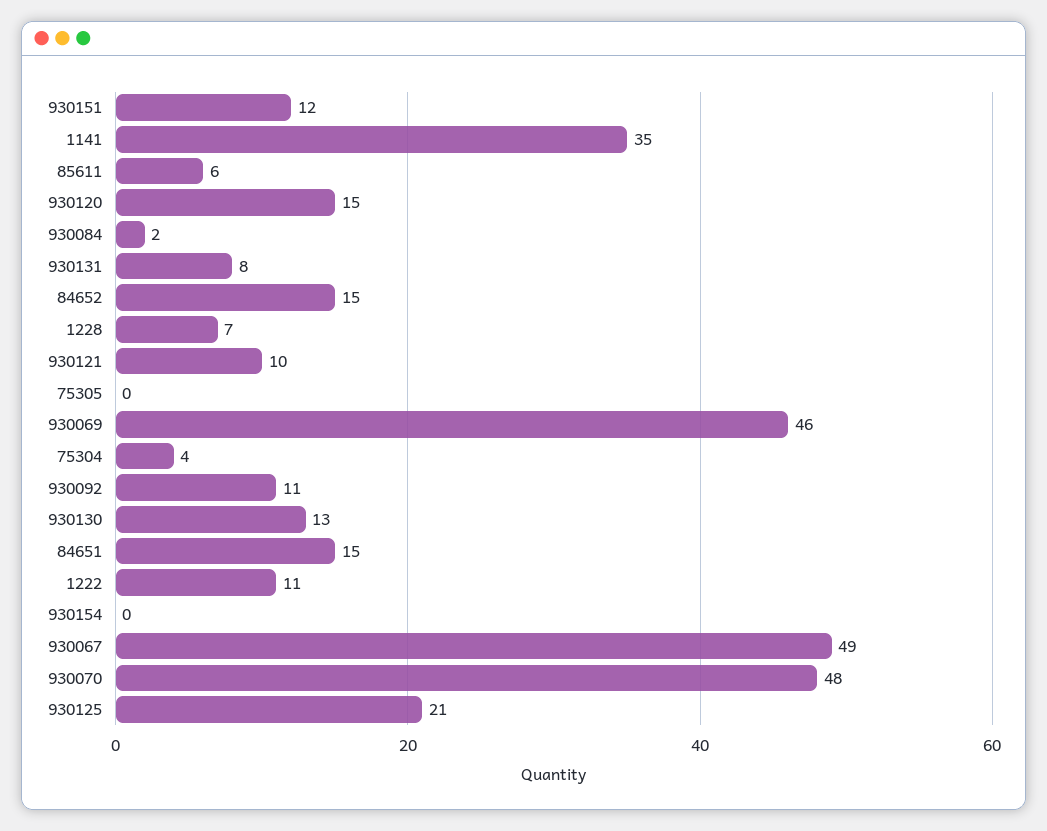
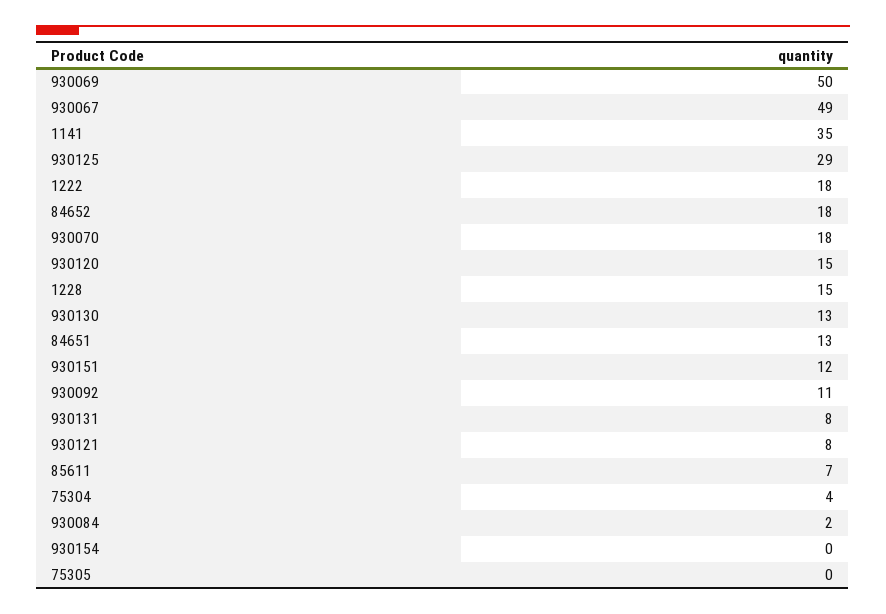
85611: 6 -> 7
84652: 15 -> 18
1228: 7 -> 15
930121: 10 -> 8
930069: 46 -> 50
84651: 15 -> 13
1222: 11 -> 18
930070: 48 -> 18
930125: 21 -> 29

